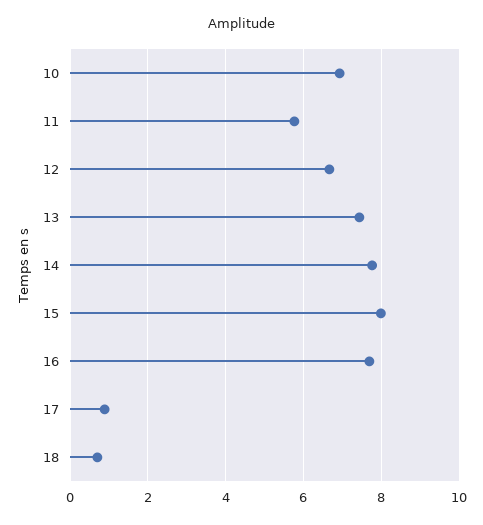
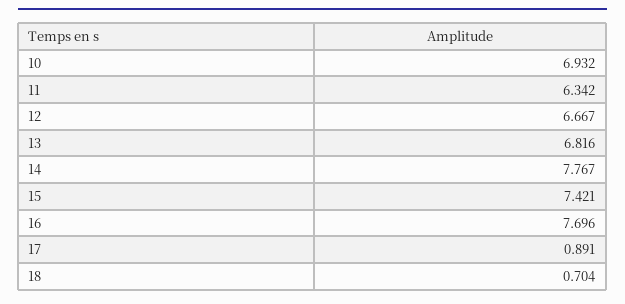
11: 5.8 -> 6.342
13: 7.4 -> 6.816
15: 8 -> 7.421

